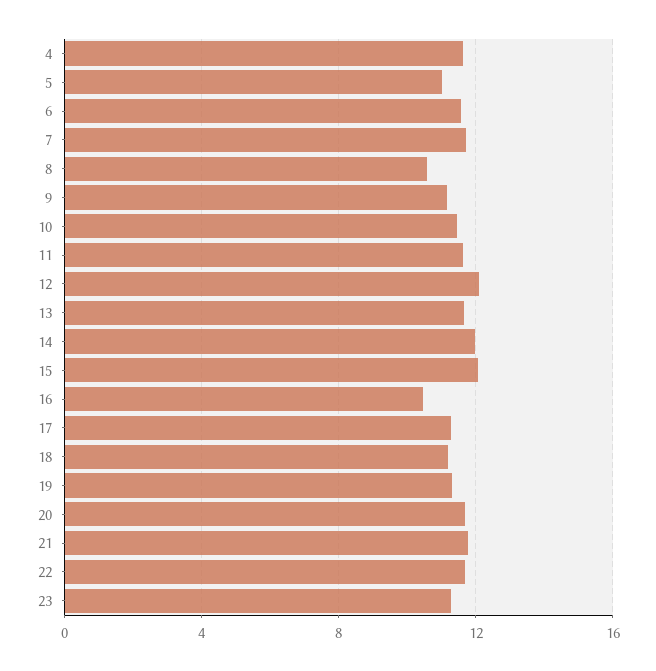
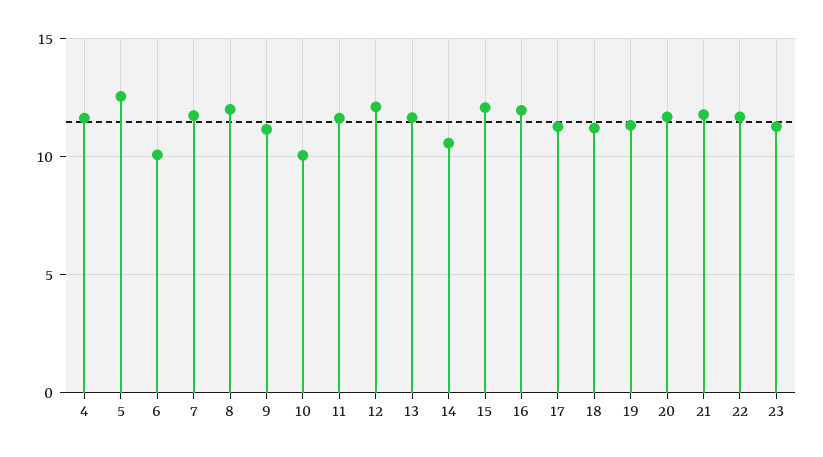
5: 11 -> 12.5
6: 11.5 -> 10
8: 10.5 -> 12
10: 11.5 -> 10
14: 12 -> 10.5
16: 10.5 -> 12

